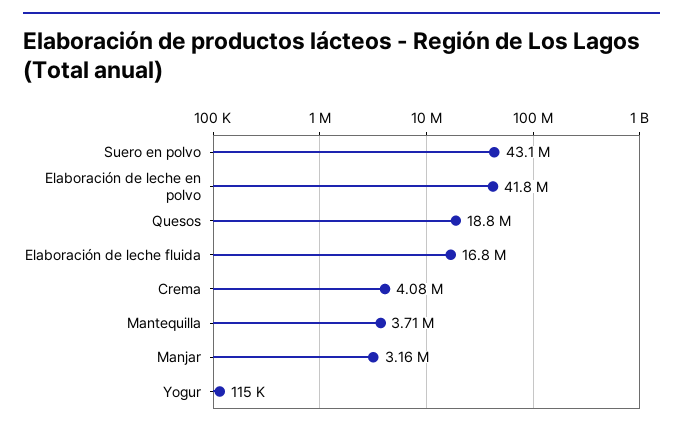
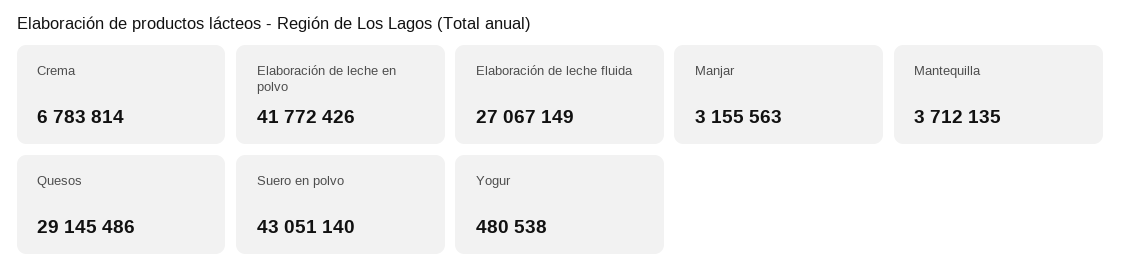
Quesos: 18800000 -> 29145486
Elaboración de leche fluida: 16800000 -> 27067149
Crema: 4080000 -> 6783814
Yogur: 115000 -> 480538

